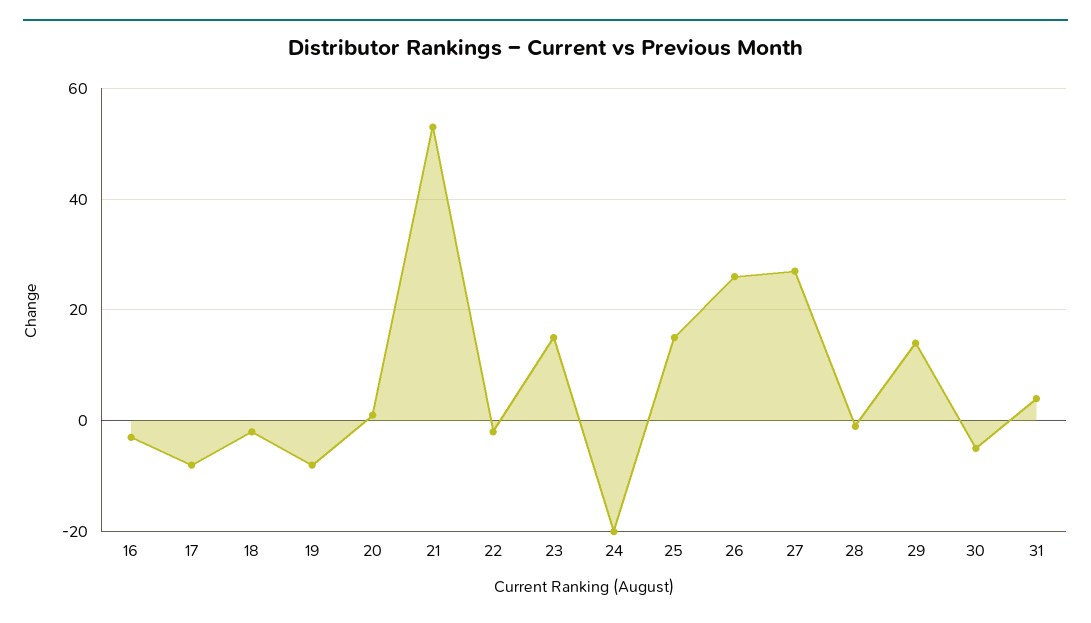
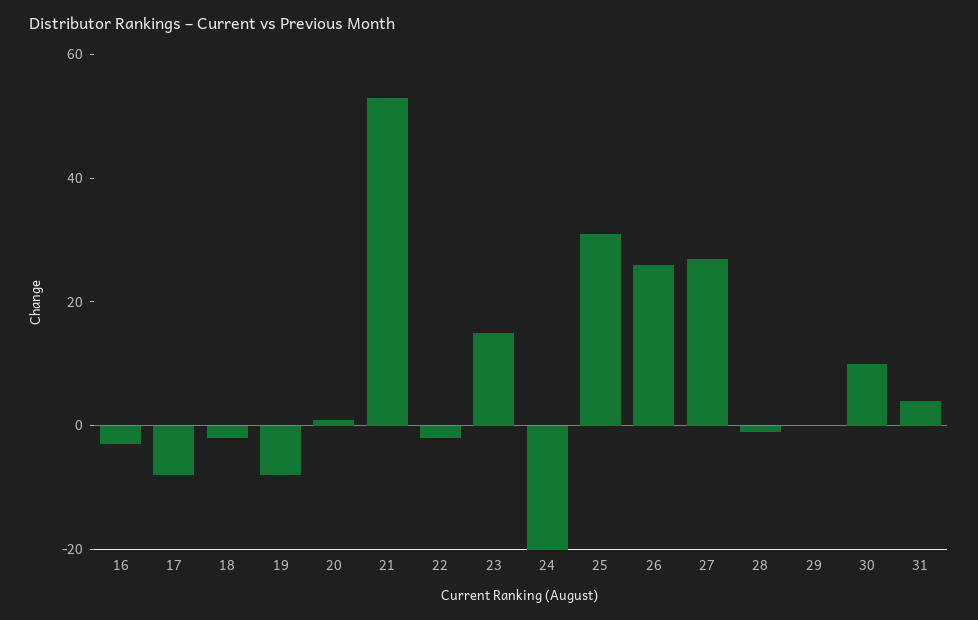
25: 15 -> 30
29: 15 -> 0
30: -5 -> 10

